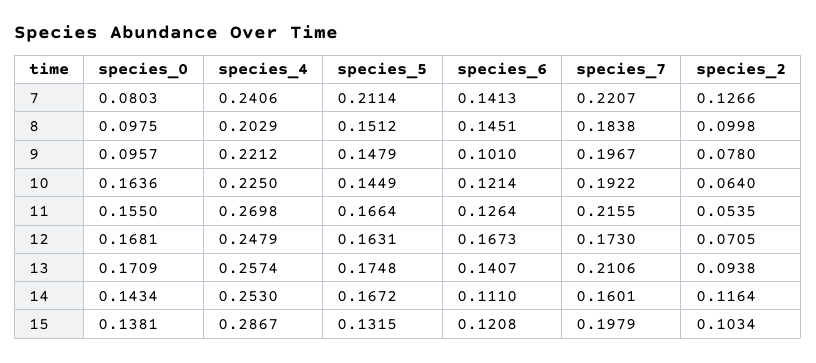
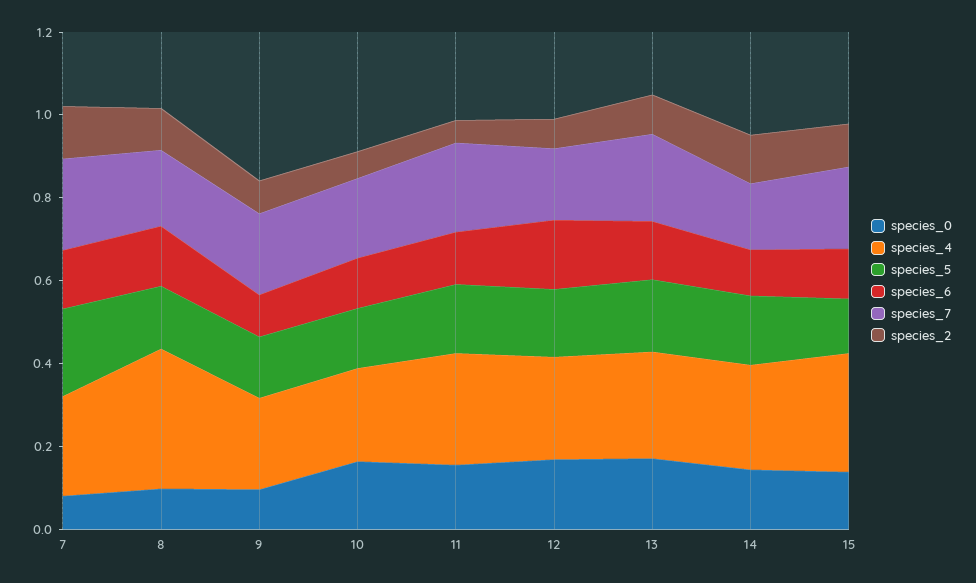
species_4, 8: 0.2029 -> 0.35

